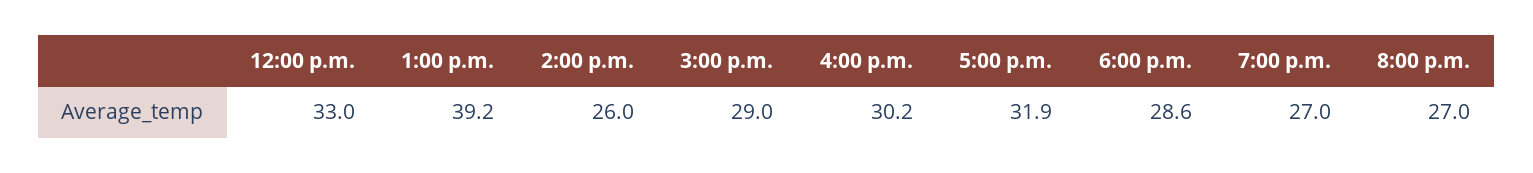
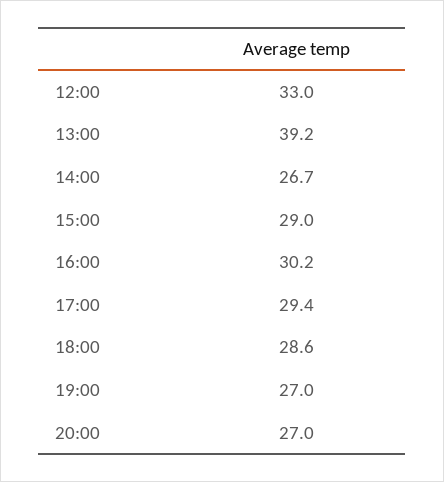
2:00 p.m.: 26 -> 26.7
5:00 p.m.: 31.9 -> 29.4

